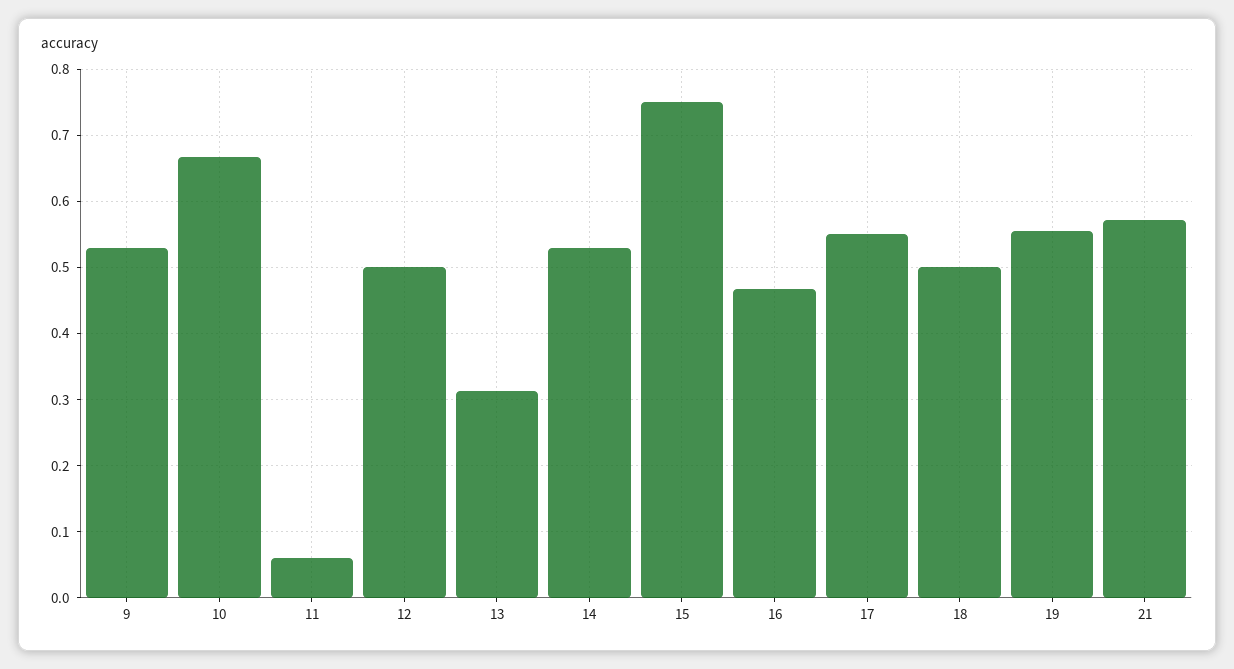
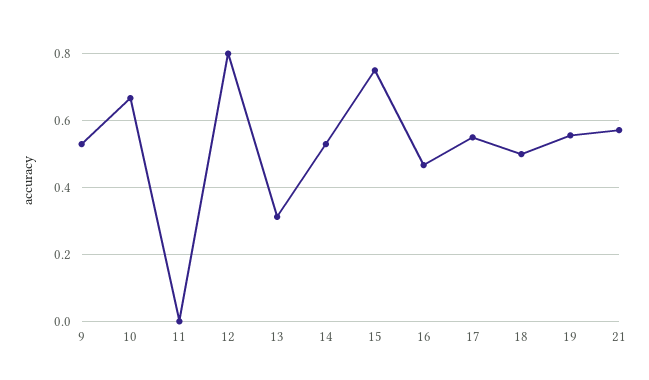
11: 0.06 -> 0
12: 0.5 -> 0.8

